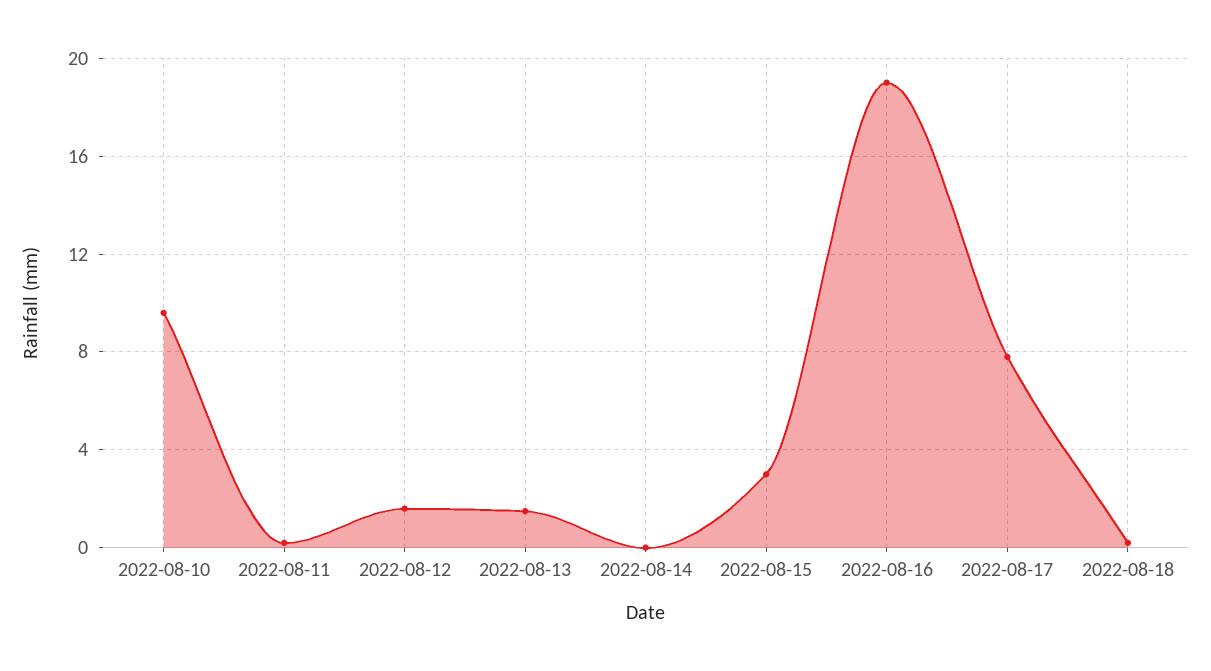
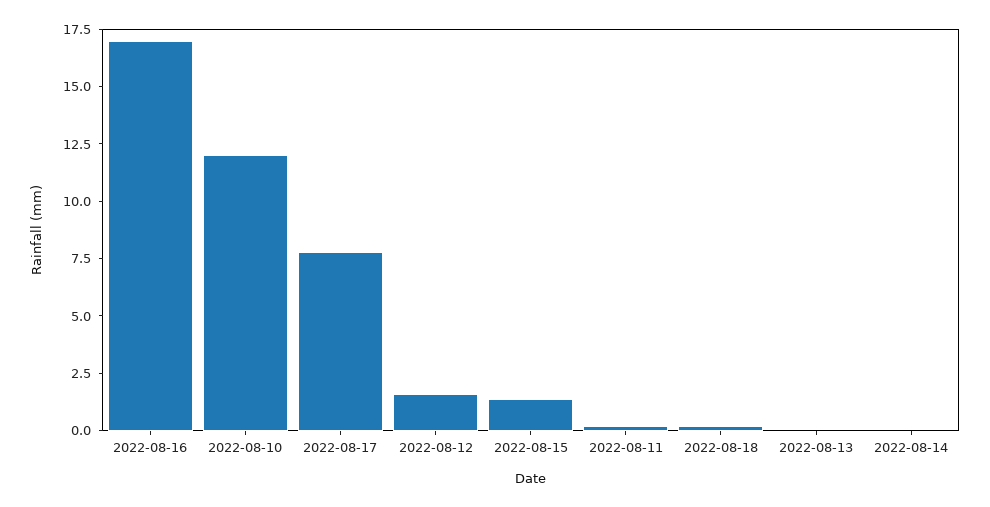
2022-08-10: 9.5 -> 12
2022-08-13: 1.5 -> 0
2022-08-15: 3 -> 1.5
2022-08-16: 19 -> 17

